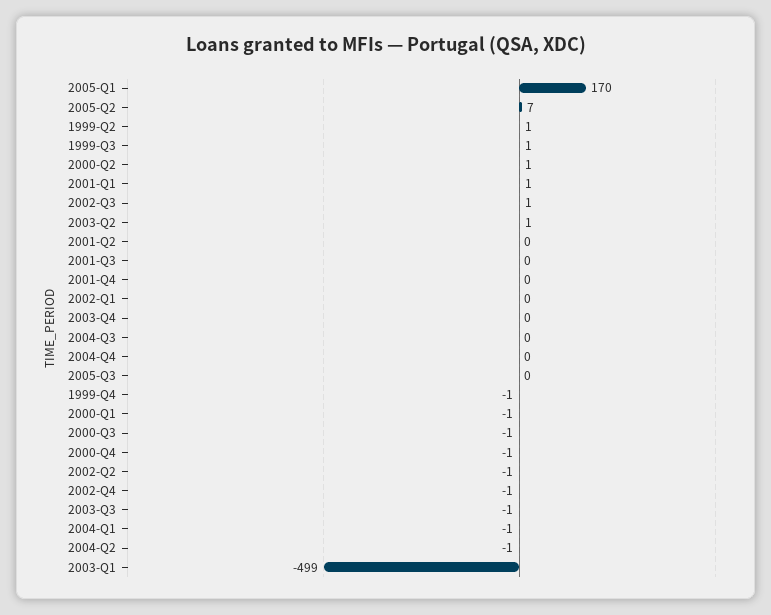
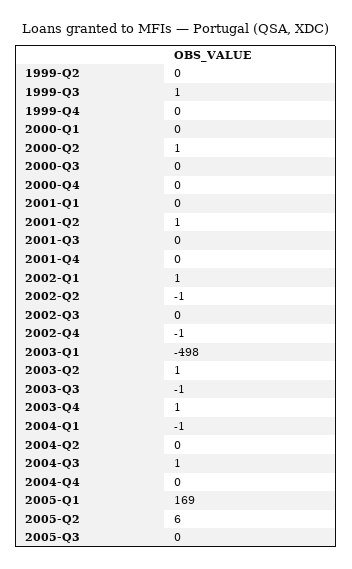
2005-Q1: 170 -> 169
2005-Q2: 7 -> 6
1999-Q2: 1 -> 0
2001-Q1: 1 -> 0
2002-Q3: 1 -> 0
2001-Q2: 0 -> 1
2002-Q1: 0 -> 1
2003-Q4: 0 -> 1
2004-Q3: 0 -> 1
1999-Q4: -1 -> 0
2000-Q1: -1 -> 0
2000-Q3: -1 -> 0
2000-Q4: -1 -> 0
2004-Q2: -1 -> 0
2003-Q1: -499 -> -498

